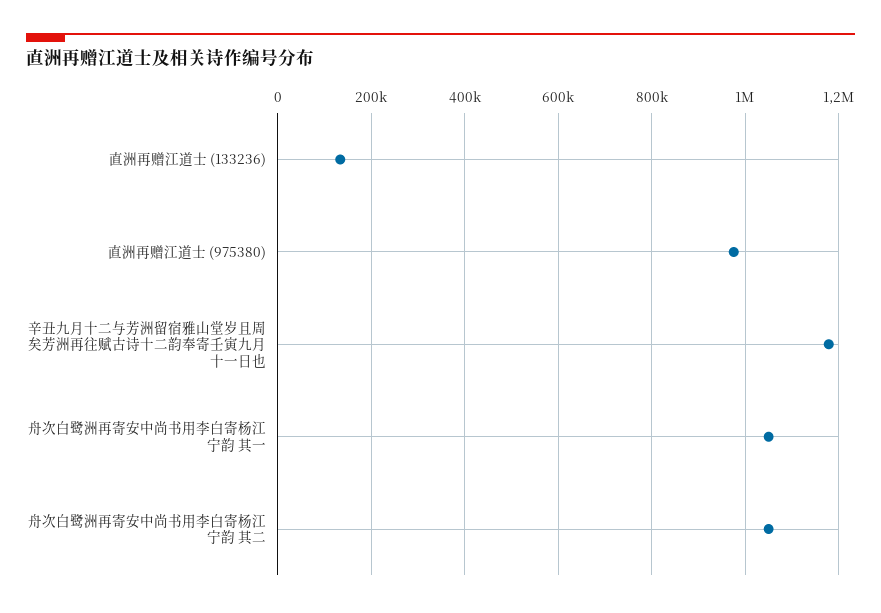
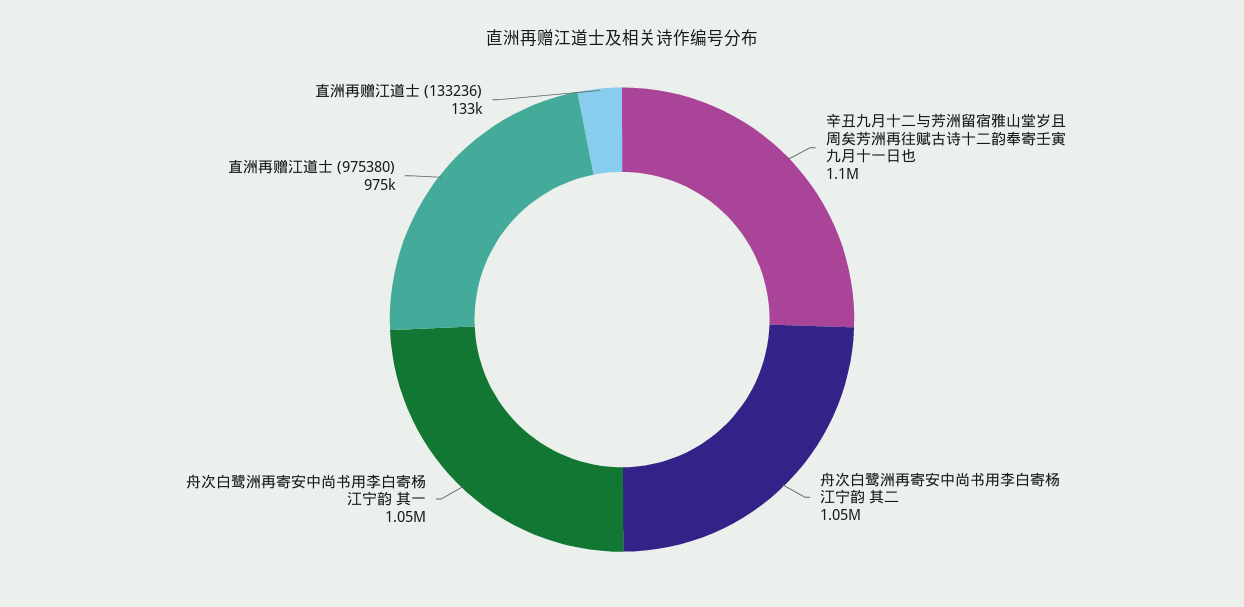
辛丑九月十二与芳洲留宿雅山堂岁且周矣芳洲再往赋古诗十二韵奉寄壬寅九月十一日也: 1180000 -> 1100000

